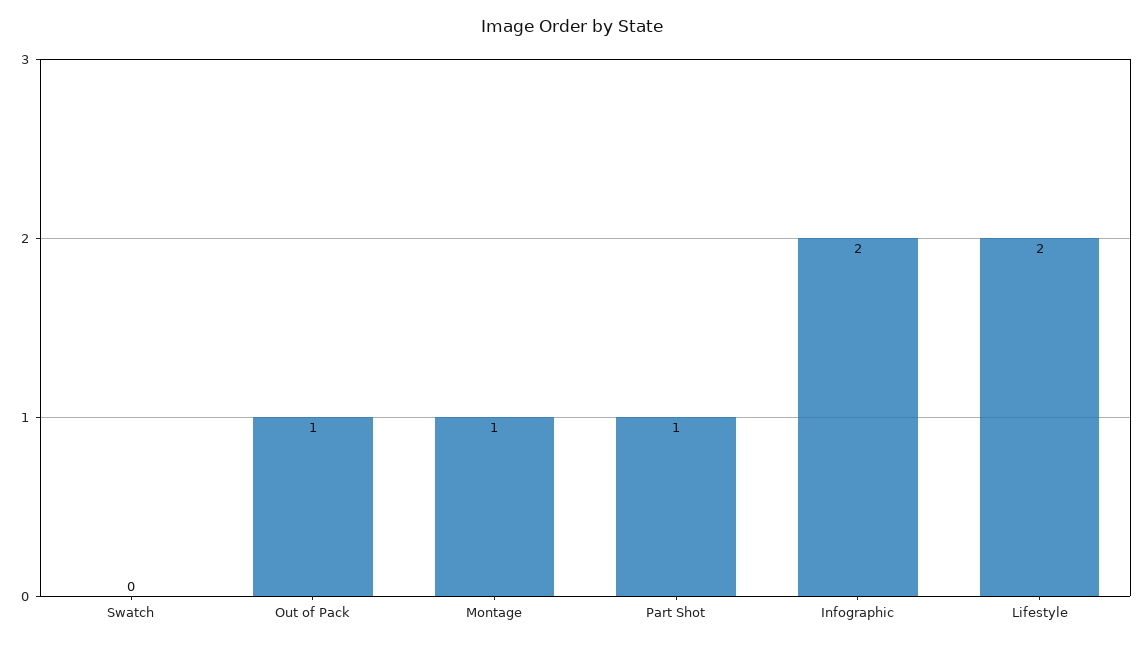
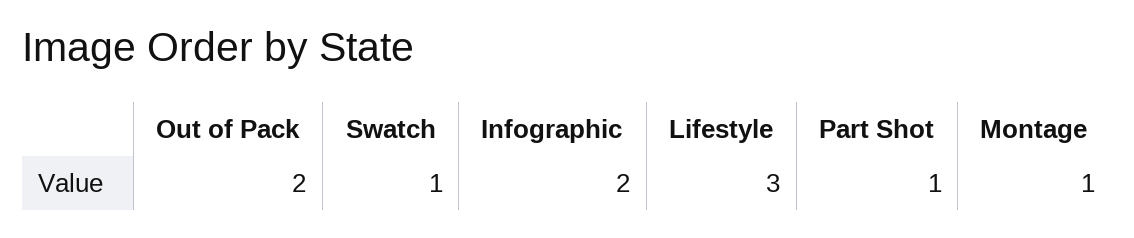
Swatch: 0 -> 1
Out of Pack: 1 -> 2
Lifestyle: 2 -> 3

